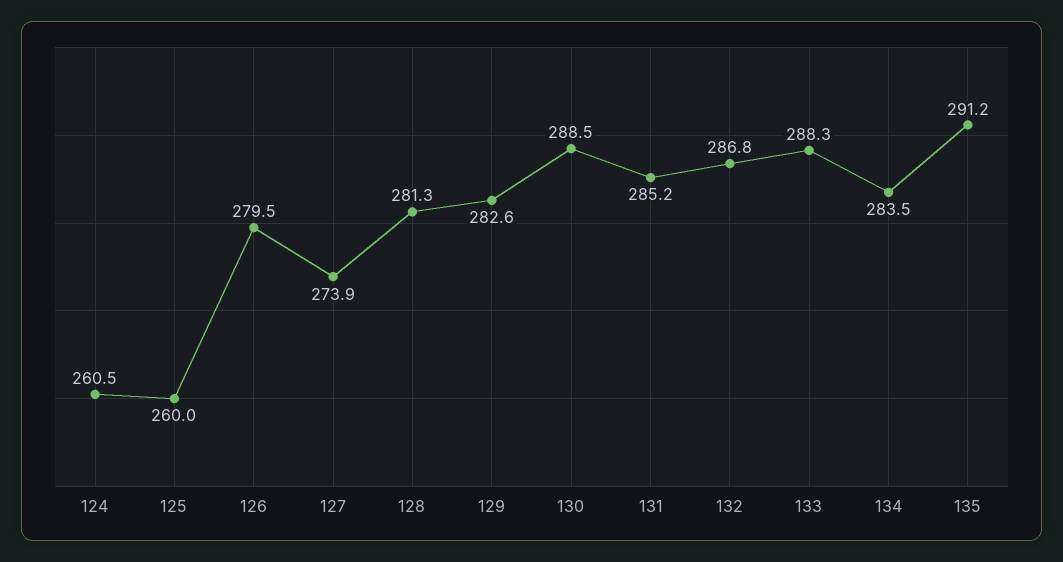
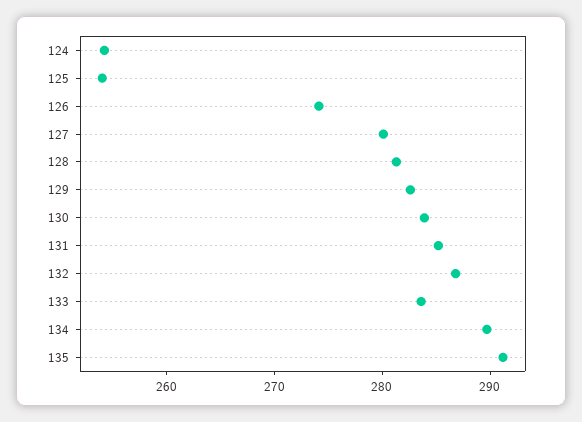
124: 260.5 -> 254
125: 260 -> 254
126: 279.5 -> 274
127: 273.9 -> 280
130: 288.5 -> 284
133: 288.3 -> 284
134: 283.5 -> 290

